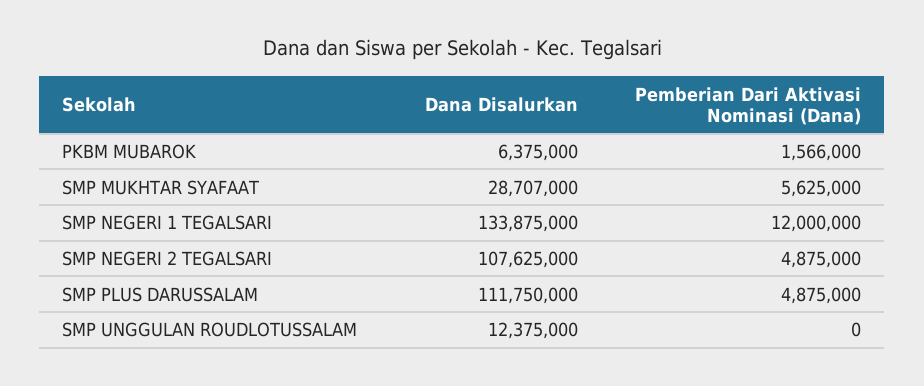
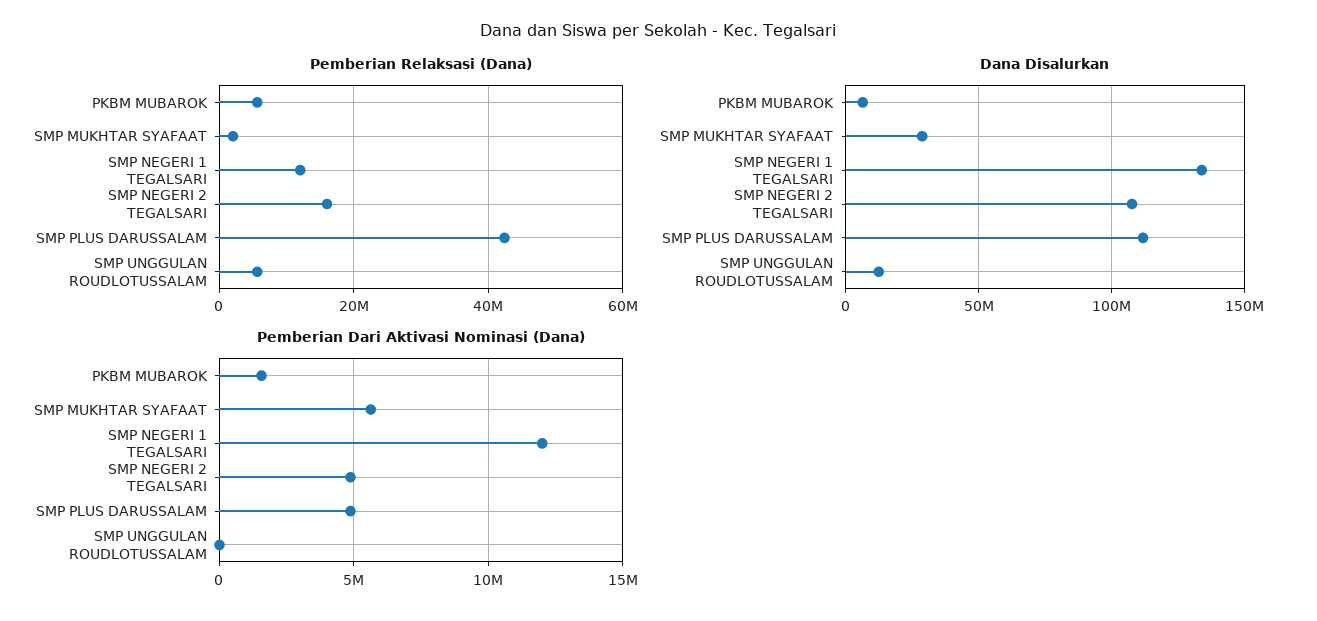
Pemberian Relaksasi (Dana), PKBM MUBAROK: none -> 6000000
Pemberian Relaksasi (Dana), SMP MUKHTAR SYAFAAT: none -> 2000000
Pemberian Relaksasi (Dana), SMP NEGERI 1 TEGALSARI: none -> 12000000
Pemberian Relaksasi (Dana), SMP NEGERI 2 TEGALSARI: none -> 16000000
Pemberian Relaksasi (Dana), SMP PLUS DARUSSALAM: none -> 42000000
Pemberian Relaksasi (Dana), SMP UNGGULAN ROUDLOTUSSALAM: none -> 6000000

